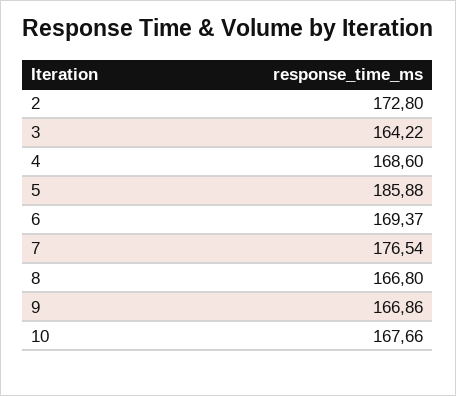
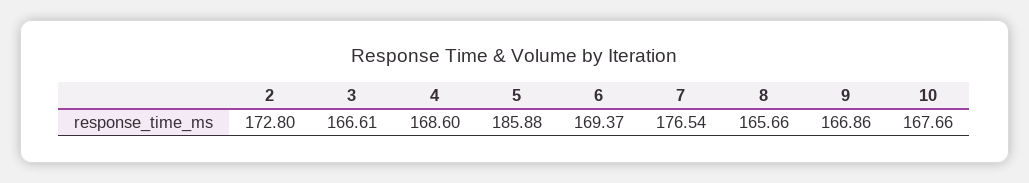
3: 164.22 -> 166.61
8: 166.8 -> 165.66

